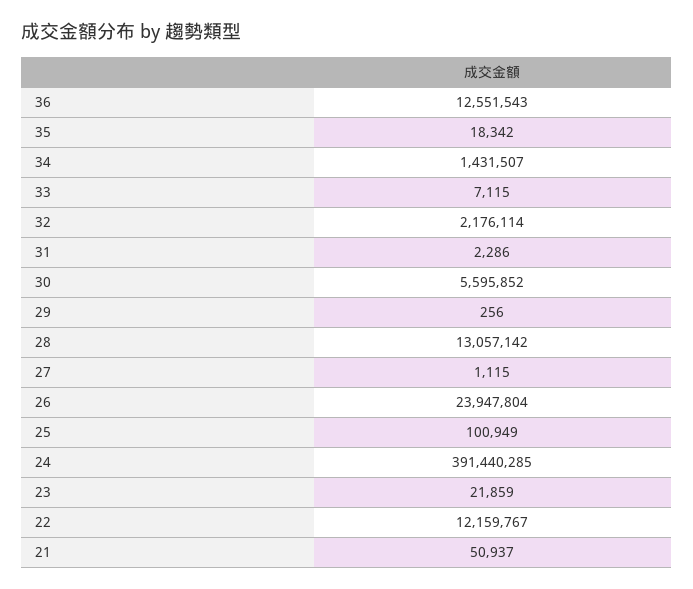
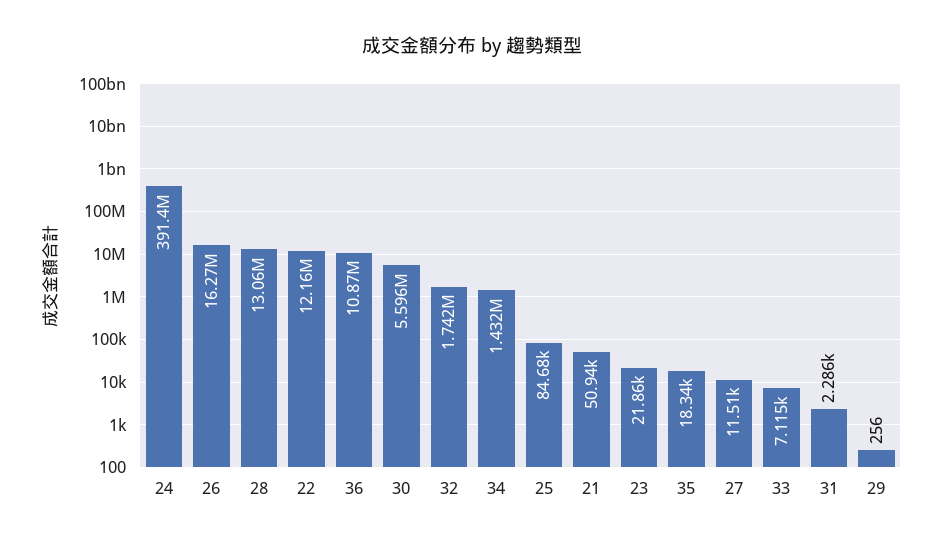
36: 12551543 -> 10870000
32: 2176114 -> 1742000
27: 1115 -> 11510
26: 23947804 -> 16270000
25: 100949 -> 84680

